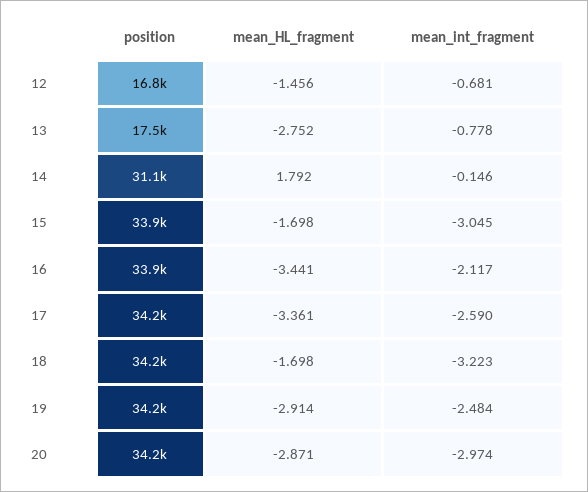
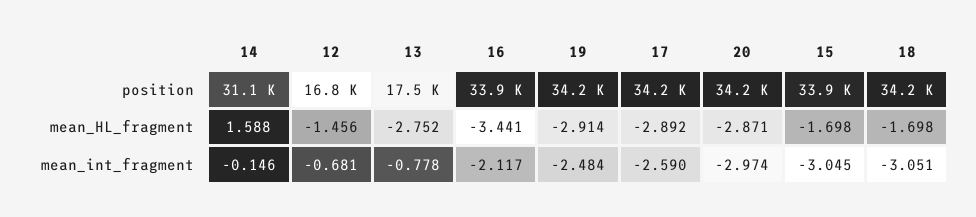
mean_HL_fragment, 14: 1.792 -> 1.588
mean_HL_fragment, 17: -3.361 -> -2.892
mean_int_fragment, 18: -3.223 -> -3.051

